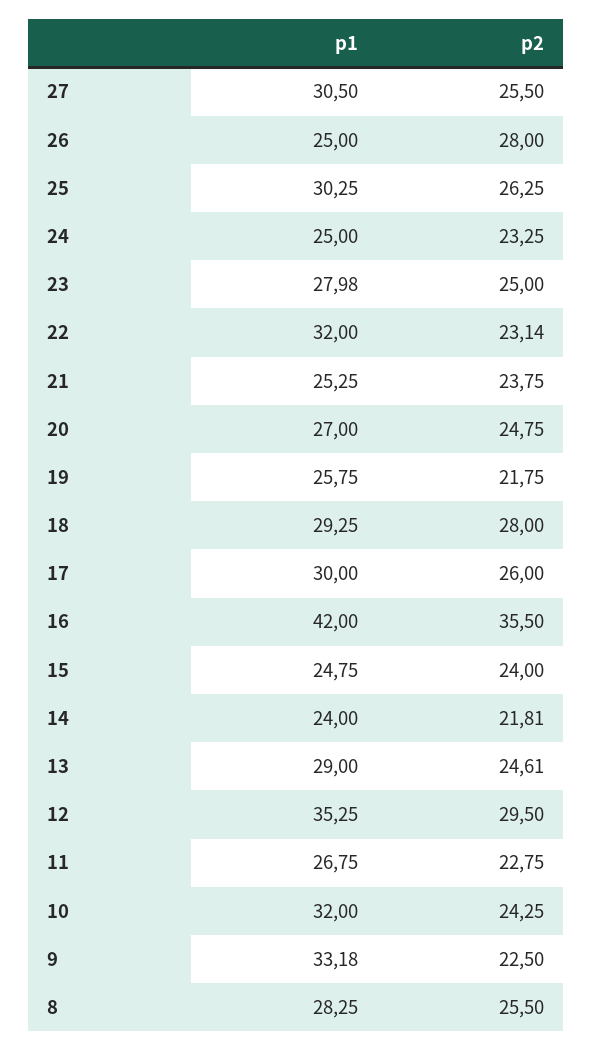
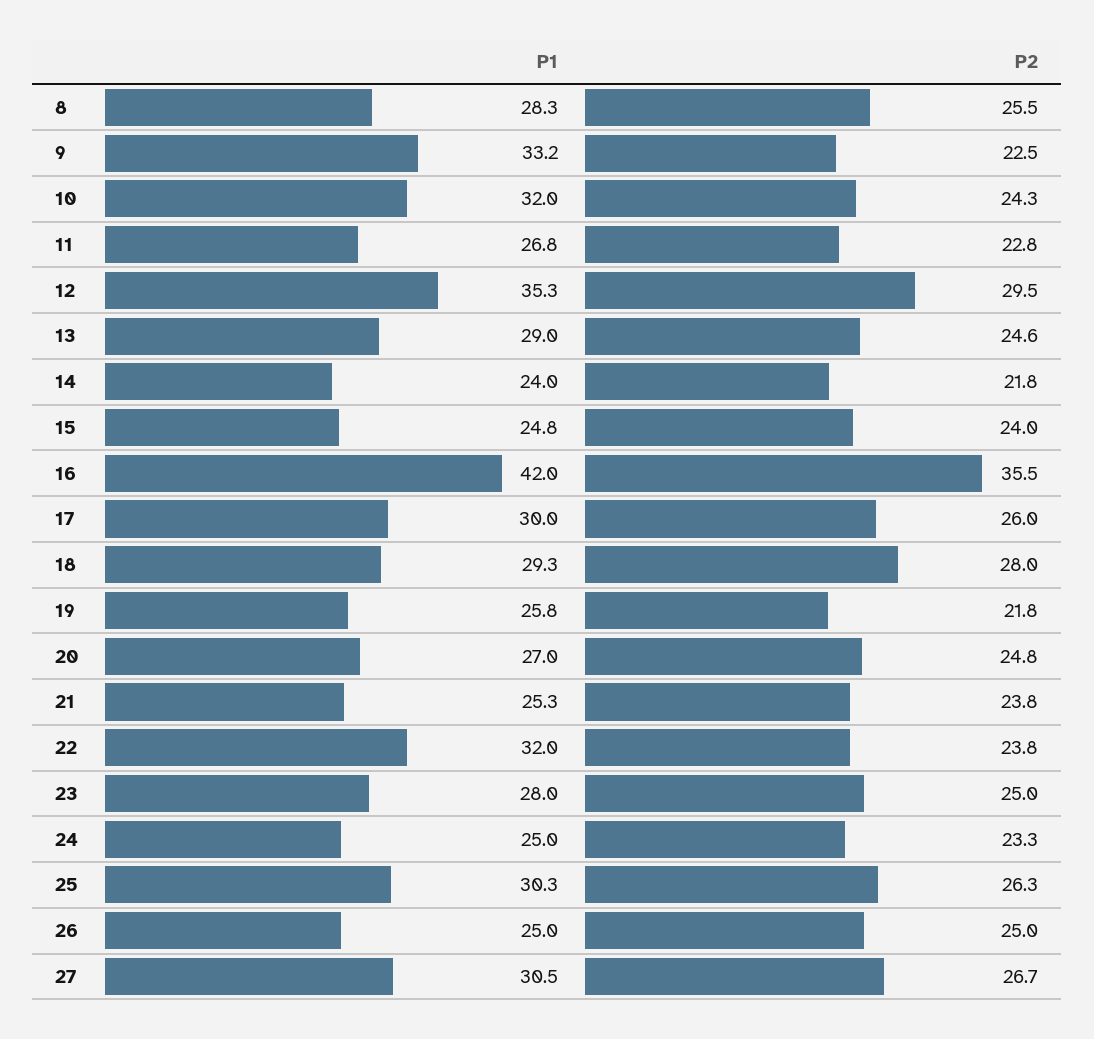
p2, 27: 25.5 -> 26.7
p2, 26: 28 -> 25
p2, 22: 23.14 -> 23.8

